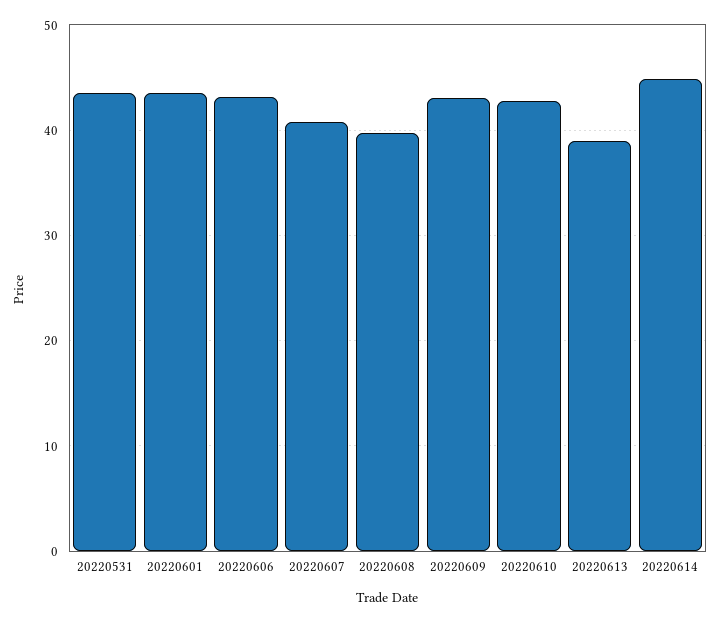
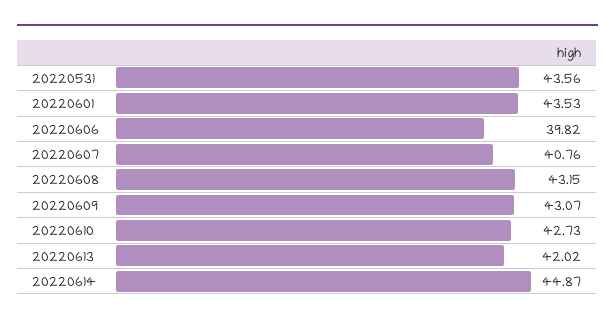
20220606: 43 -> 39.82
20220608: 40 -> 43.15
20220613: 39 -> 42.02

